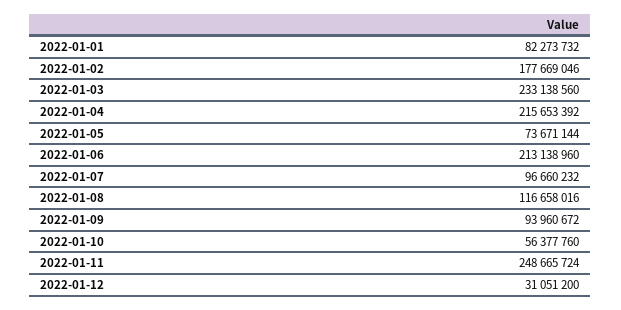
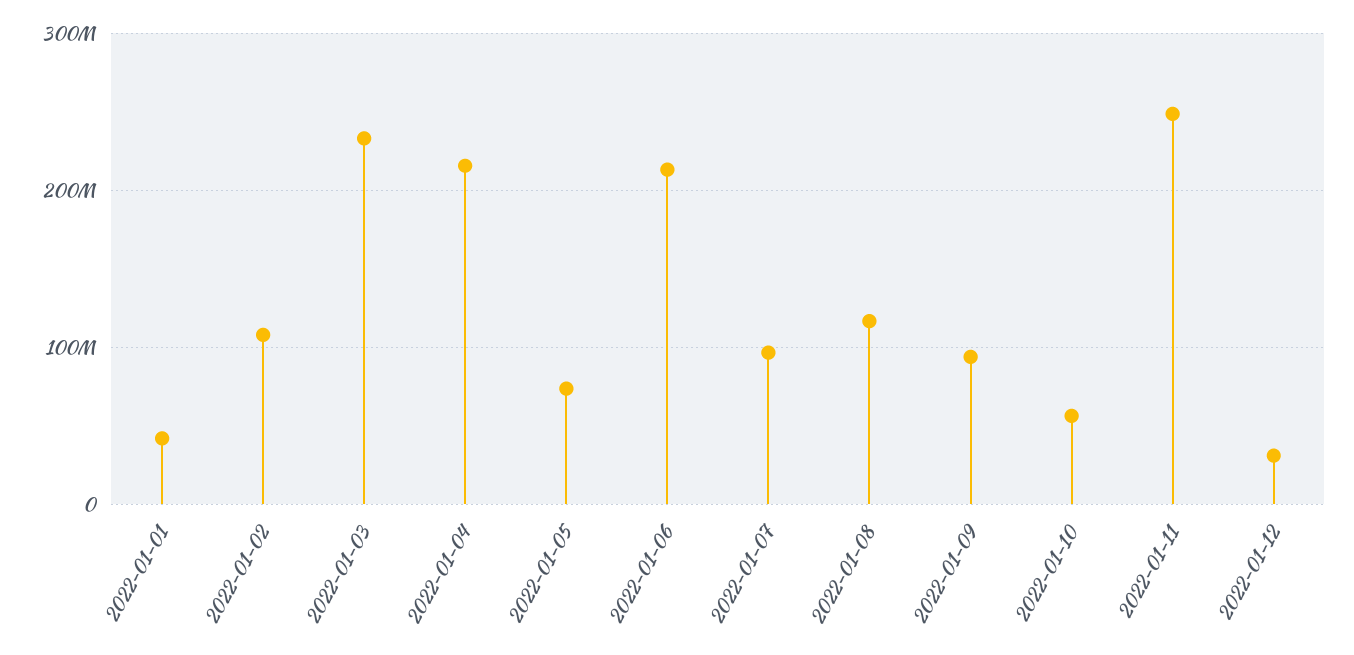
2022-01-01: 82273732 -> 40000000
2022-01-02: 177669046 -> 110000000

